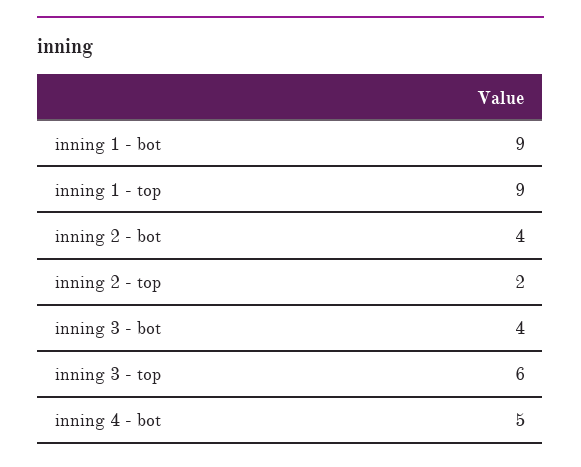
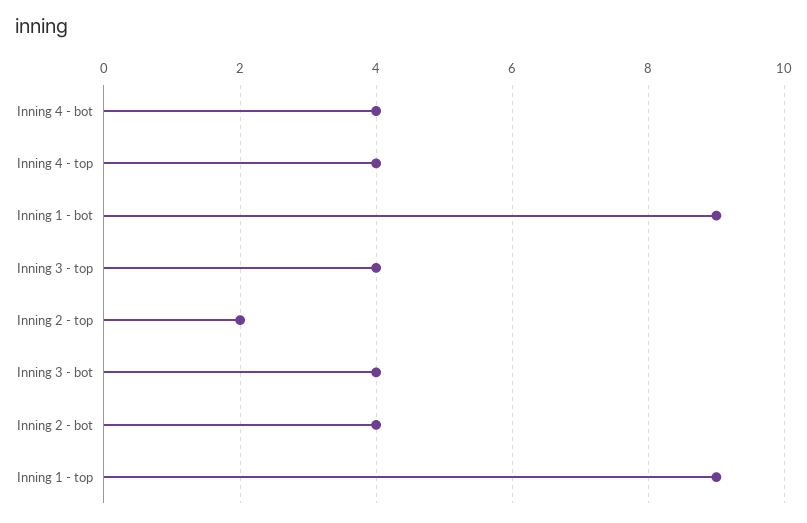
inning 3 - top: 6 -> 4
inning 4 - bot: 5 -> 4
Inning 4 - top: none -> 4

